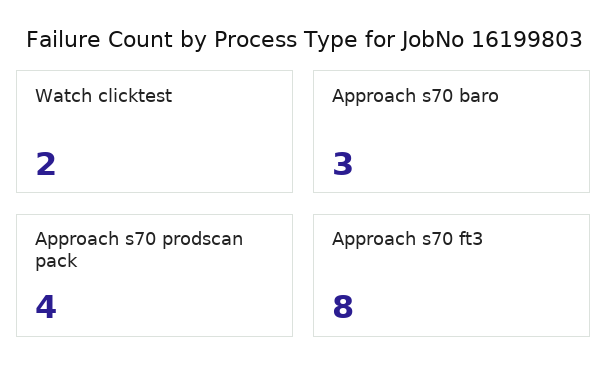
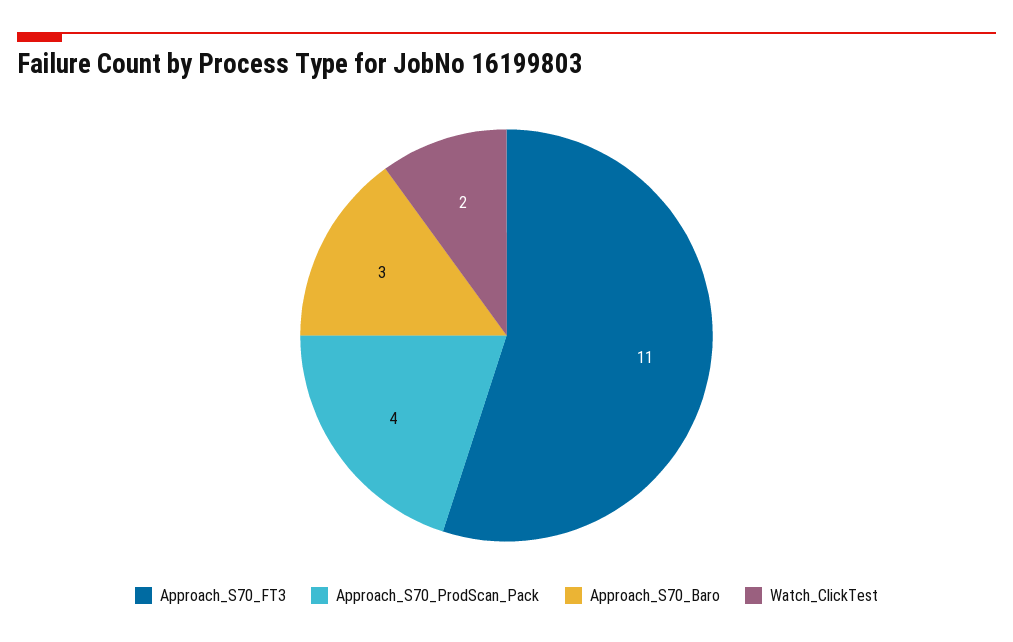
Approach s70 ft3: 8 -> 11

